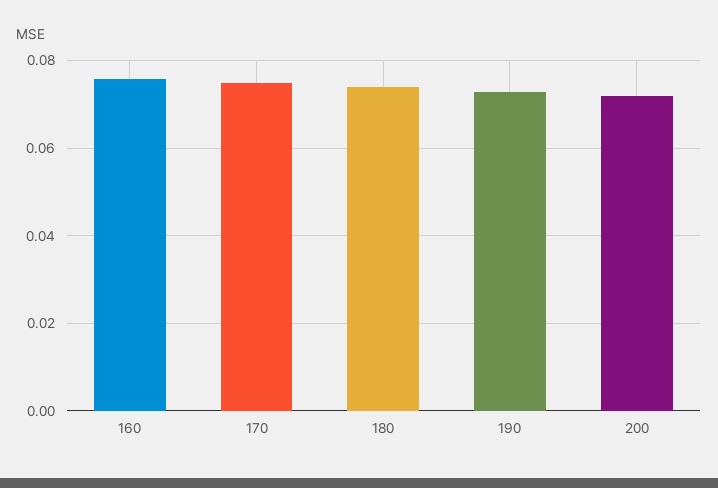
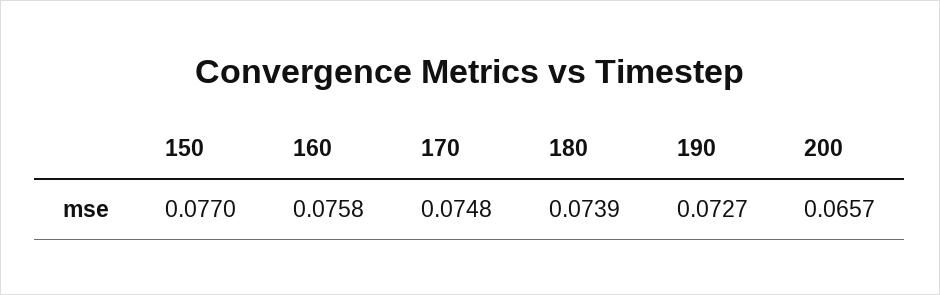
200: 0.072 -> 0.0657
150: none -> 0.077

